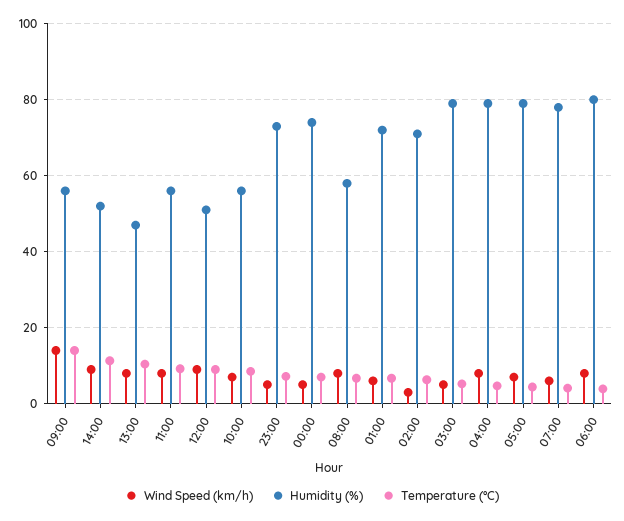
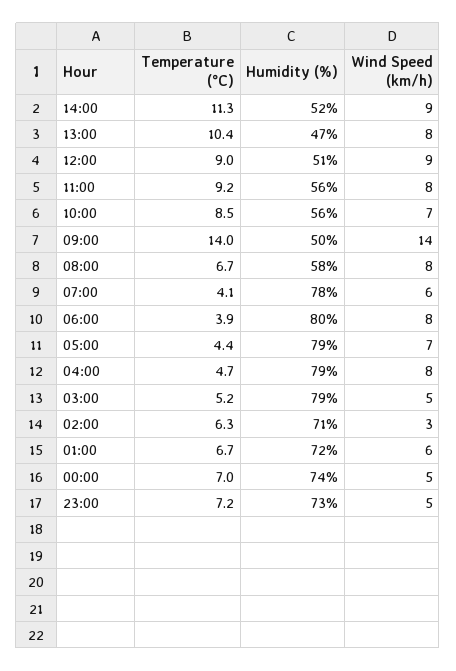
Humidity (%), 09:00: 56 -> 50

